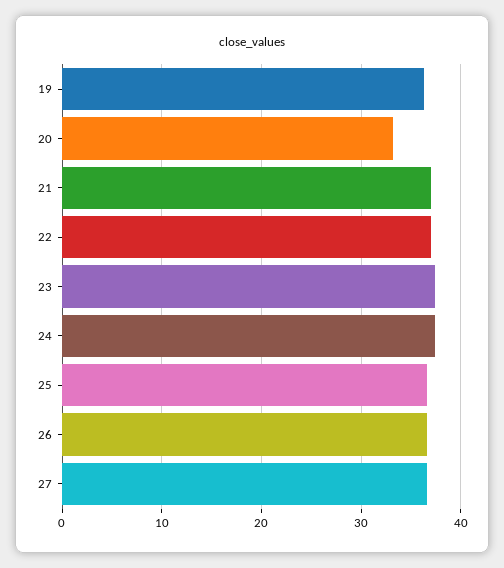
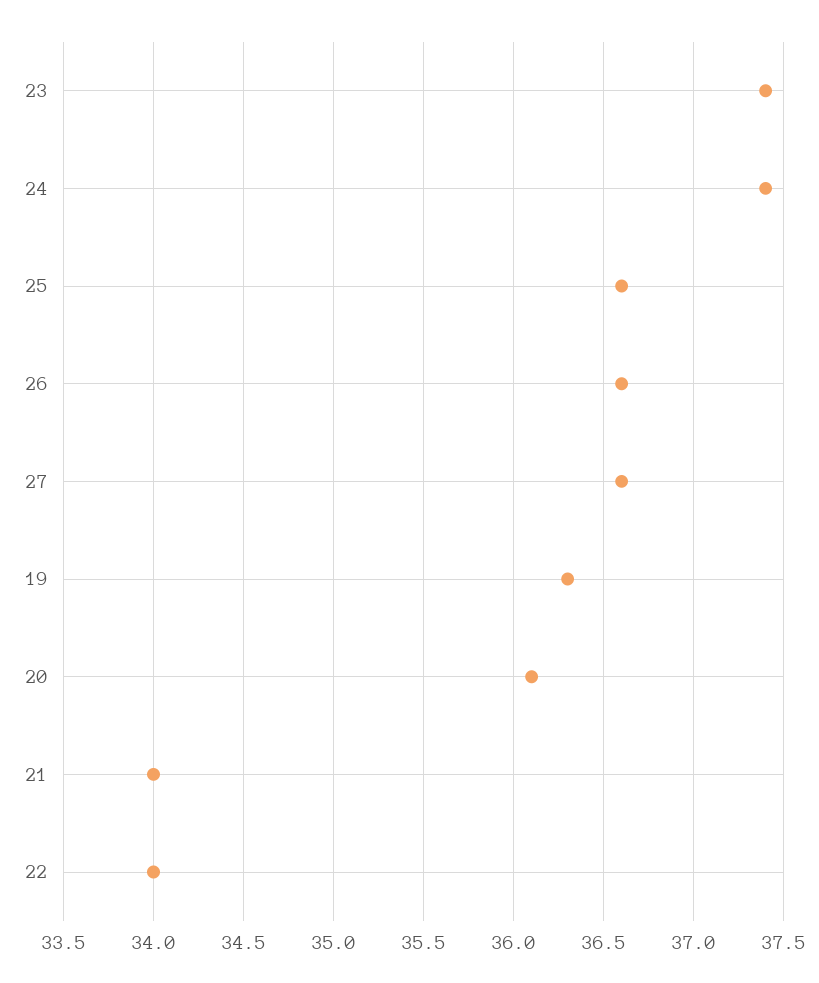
20: 33 -> 36.1
21: 37 -> 34
22: 37 -> 34

